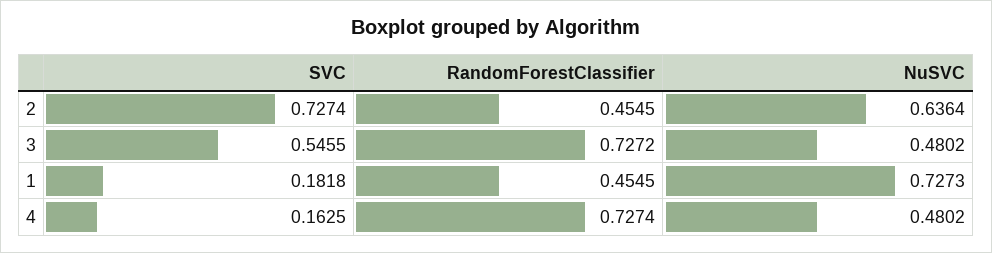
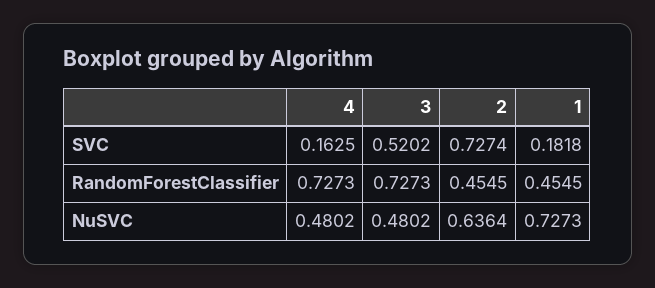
SVC, 3: 0.5455 -> 0.5202
RandomForestClassifier, 3: 0.7272 -> 0.7273
RandomForestClassifier, 4: 0.7274 -> 0.7273

